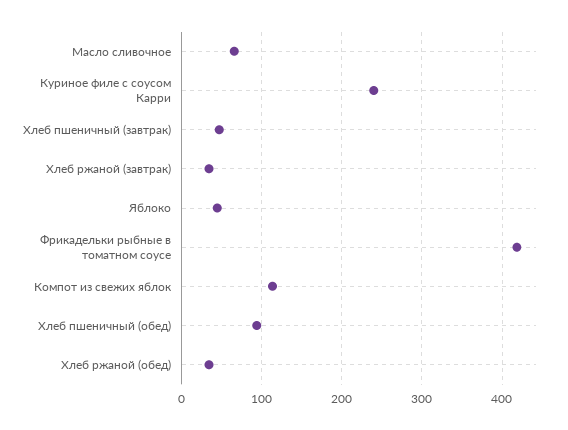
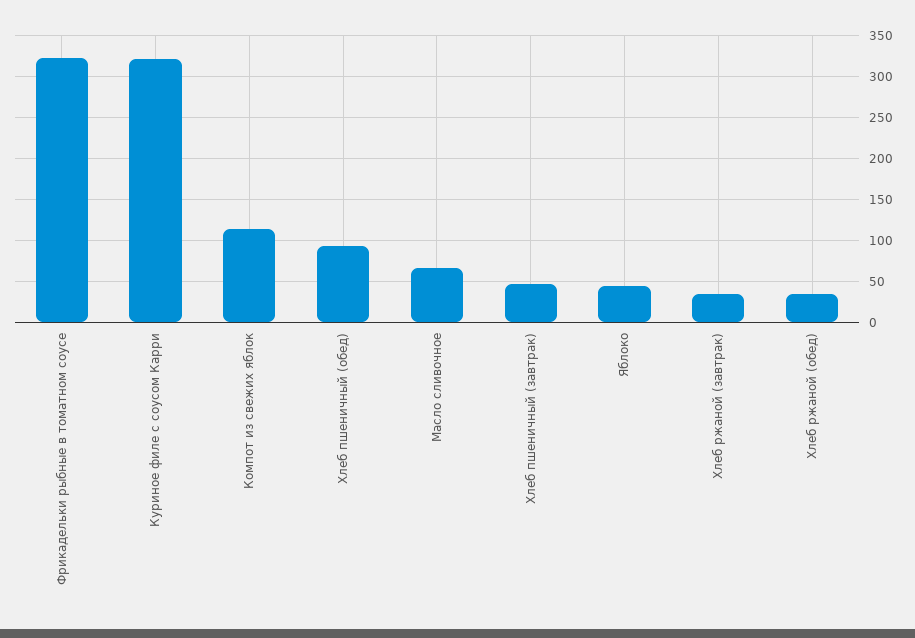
Куриное филе с соусом Карри: 240 -> 320
Фрикадельки рыбные в томатном соусе: 420 -> 320

